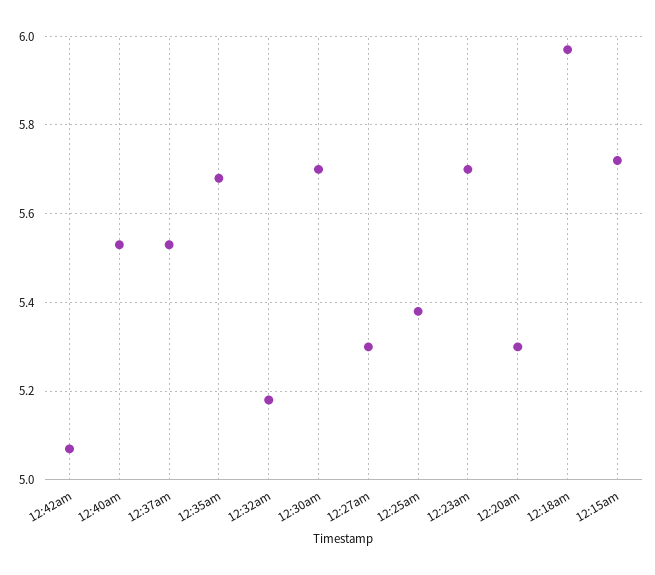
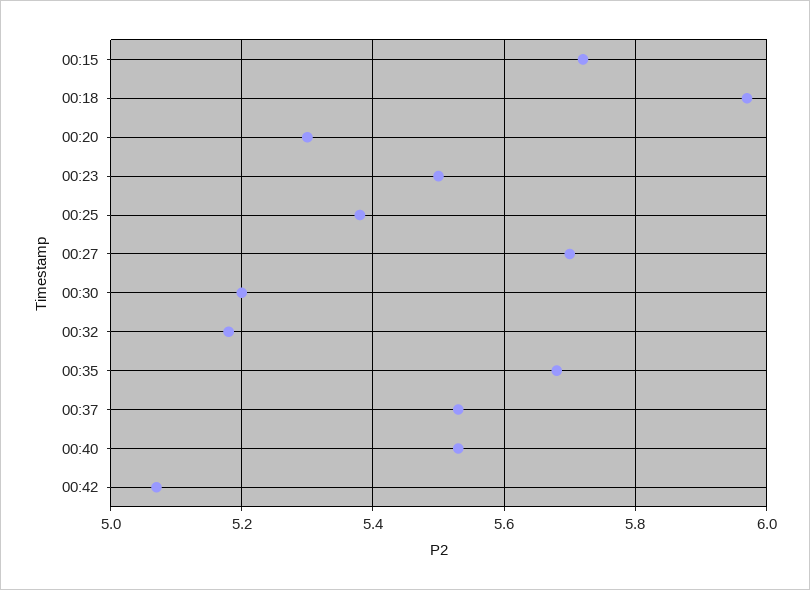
12:30am: 5.7 -> 5.2
12:27am: 5.3 -> 5.7
12:23am: 5.7 -> 5.5

